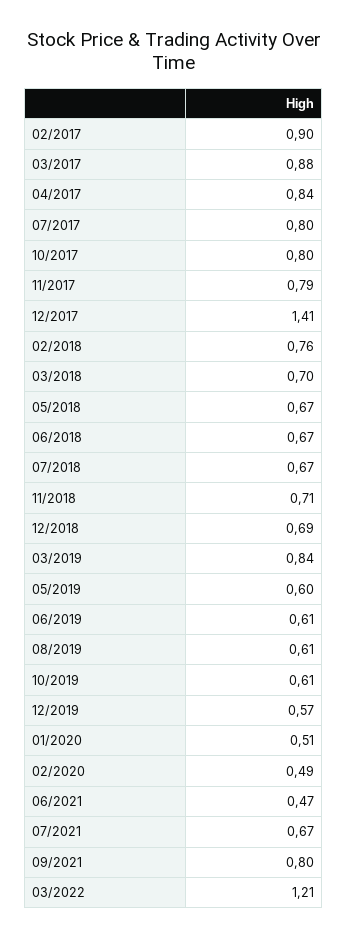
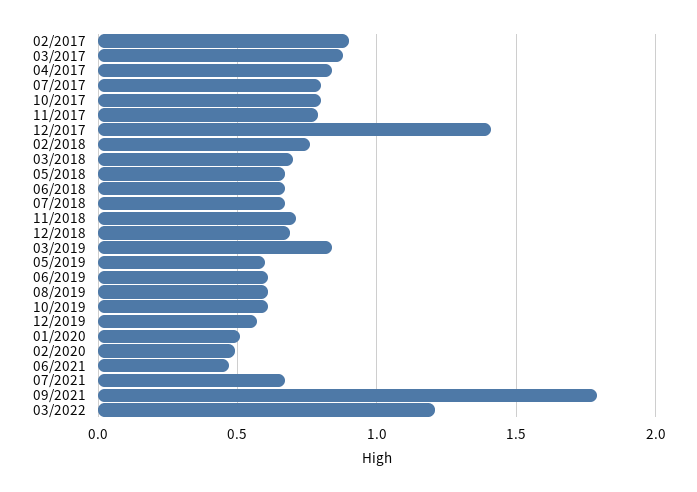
09/2021: 0.8 -> 1.8

